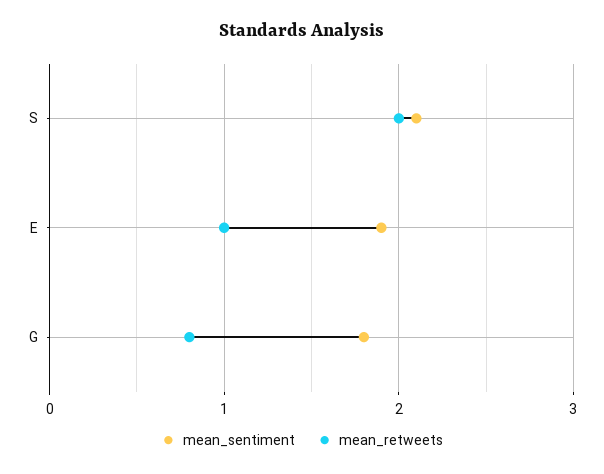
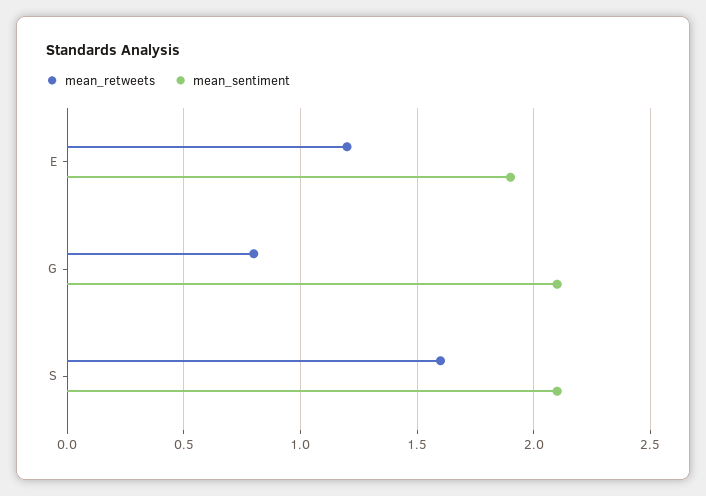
mean_retweets, S: 2 -> 1.6
mean_retweets, E: 1 -> 1.2
mean_sentiment, G: 1.8 -> 2.1

